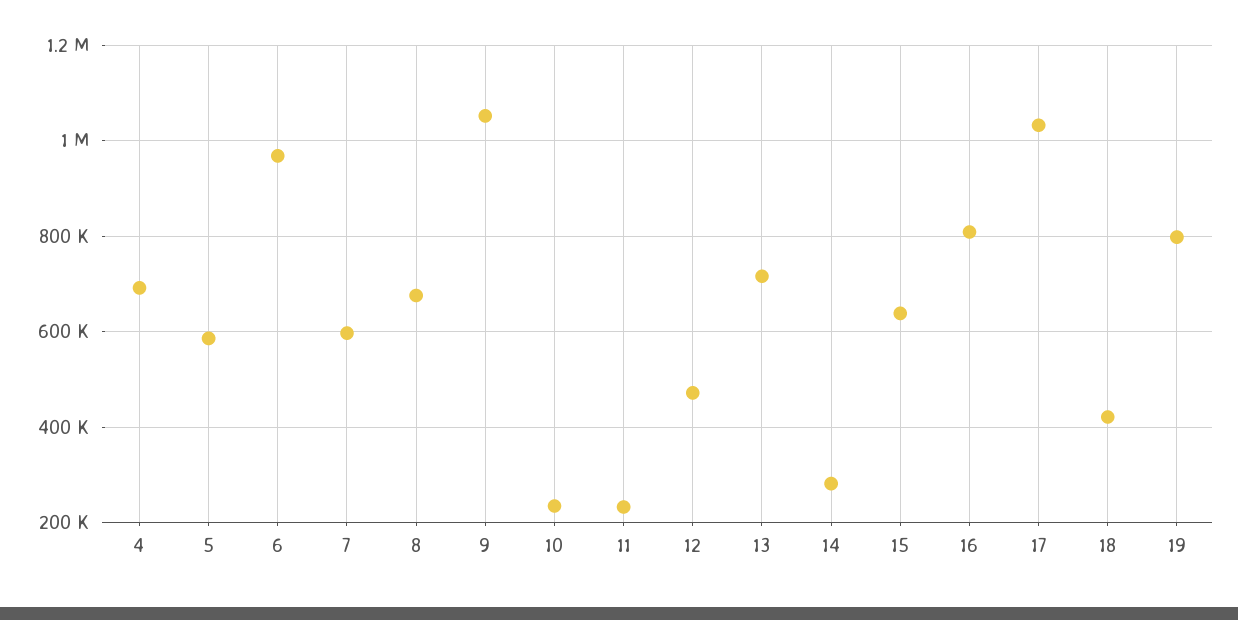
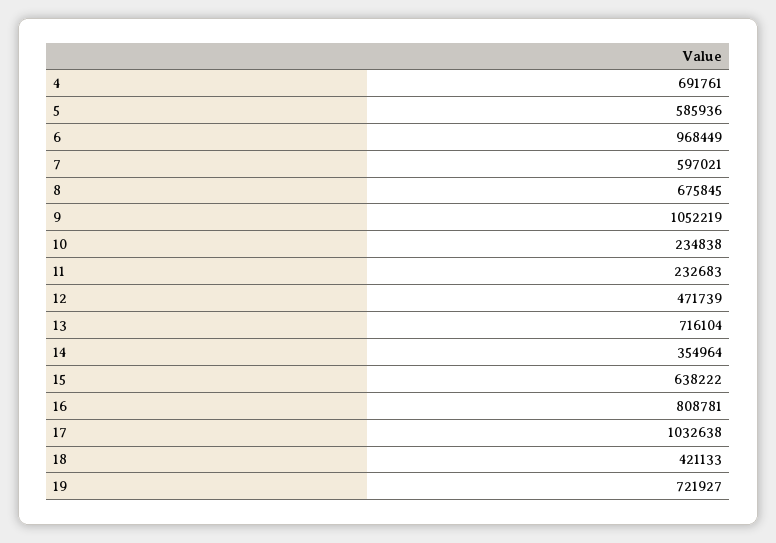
14: 280000 -> 354964
19: 800000 -> 721927

